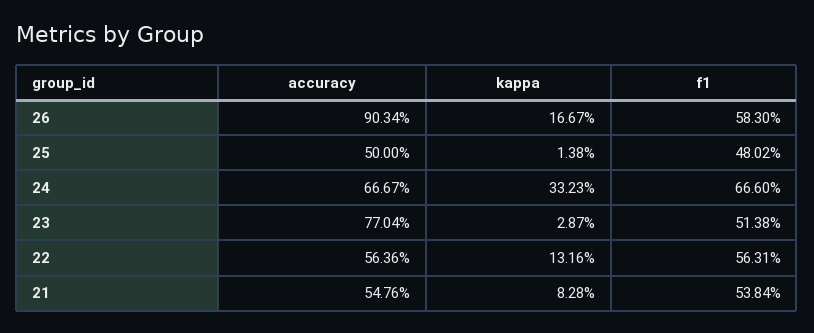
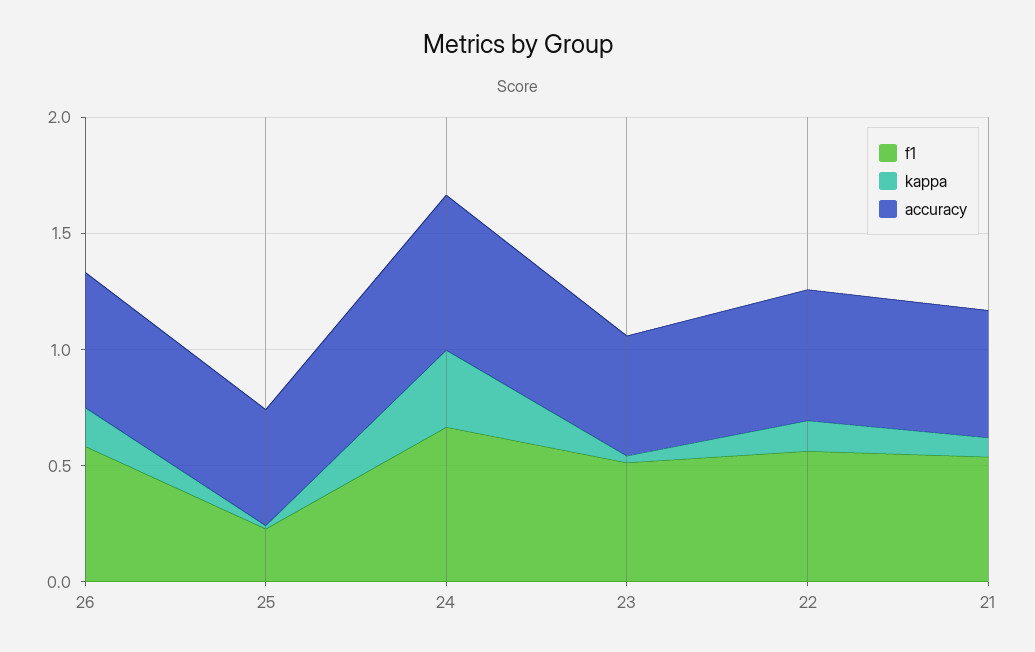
accuracy, 26: 0.9034 -> 0.6
f1, 25: 0.4802 -> 0.2
accuracy, 23: 0.7704 -> 0.5

